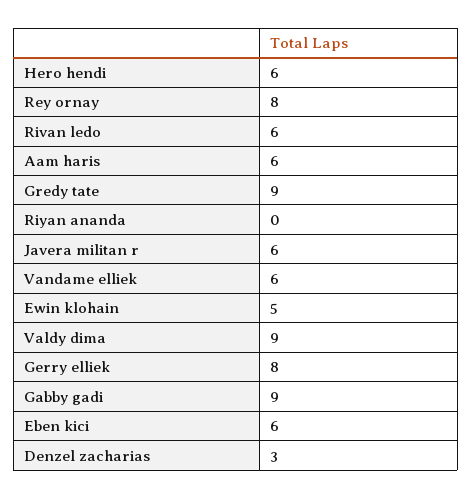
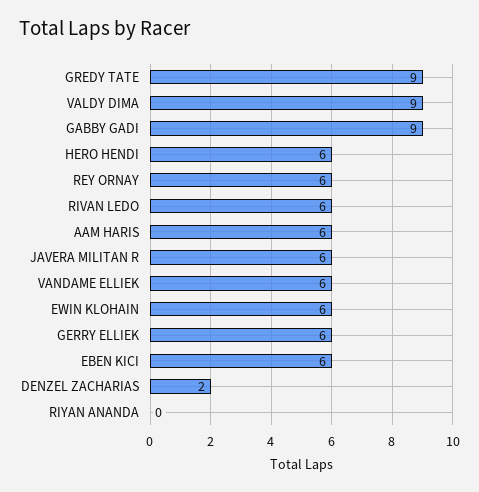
Rey ornay: 8 -> 6
Ewin klohain: 5 -> 6
Gerry elliek: 8 -> 6
Denzel zacharias: 3 -> 2

